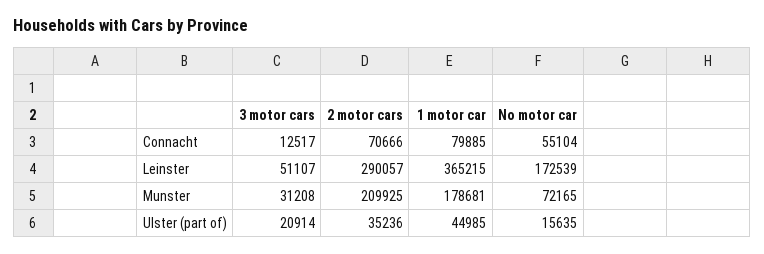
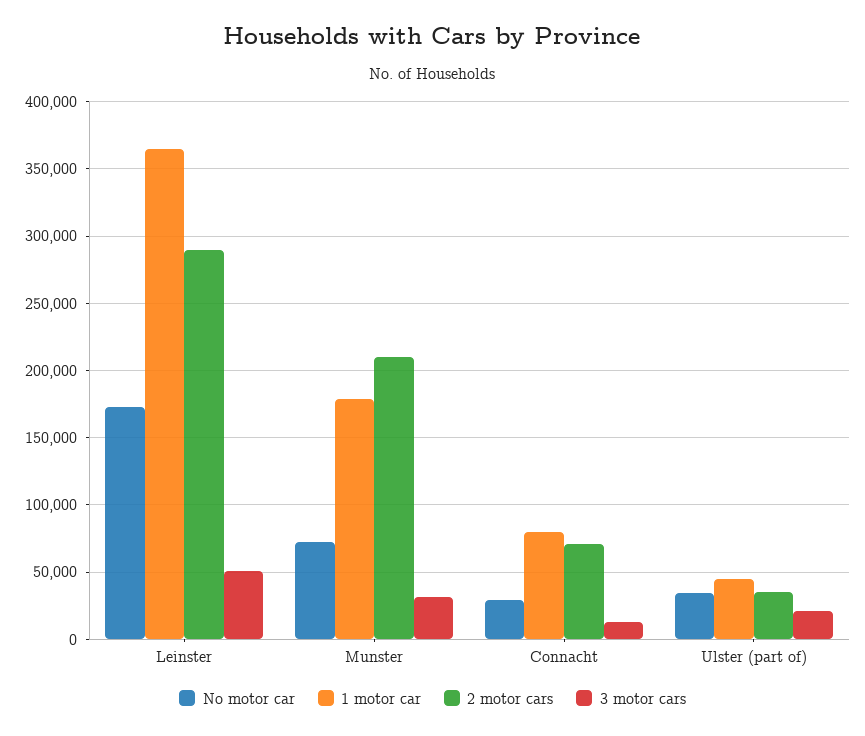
No motor car, Connacht: 55104 -> 30000
No motor car, Ulster (part of): 15635 -> 35000

